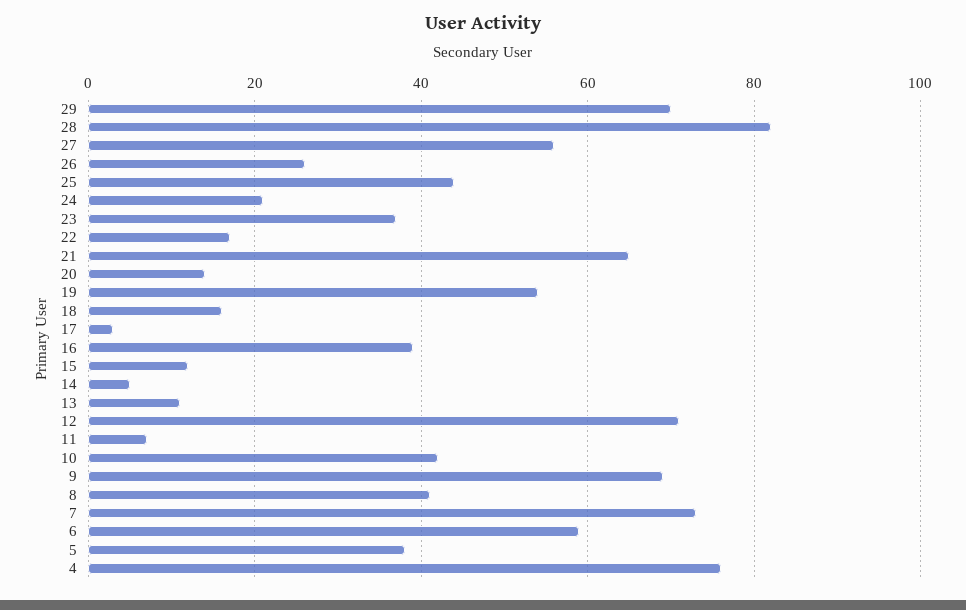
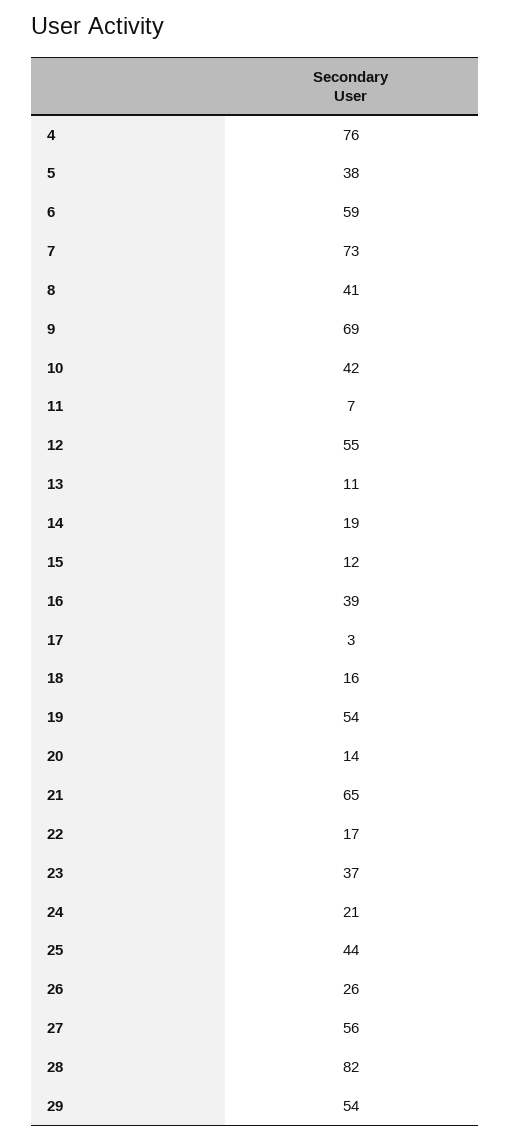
29: 70 -> 54
14: 5 -> 19
12: 70 -> 55

